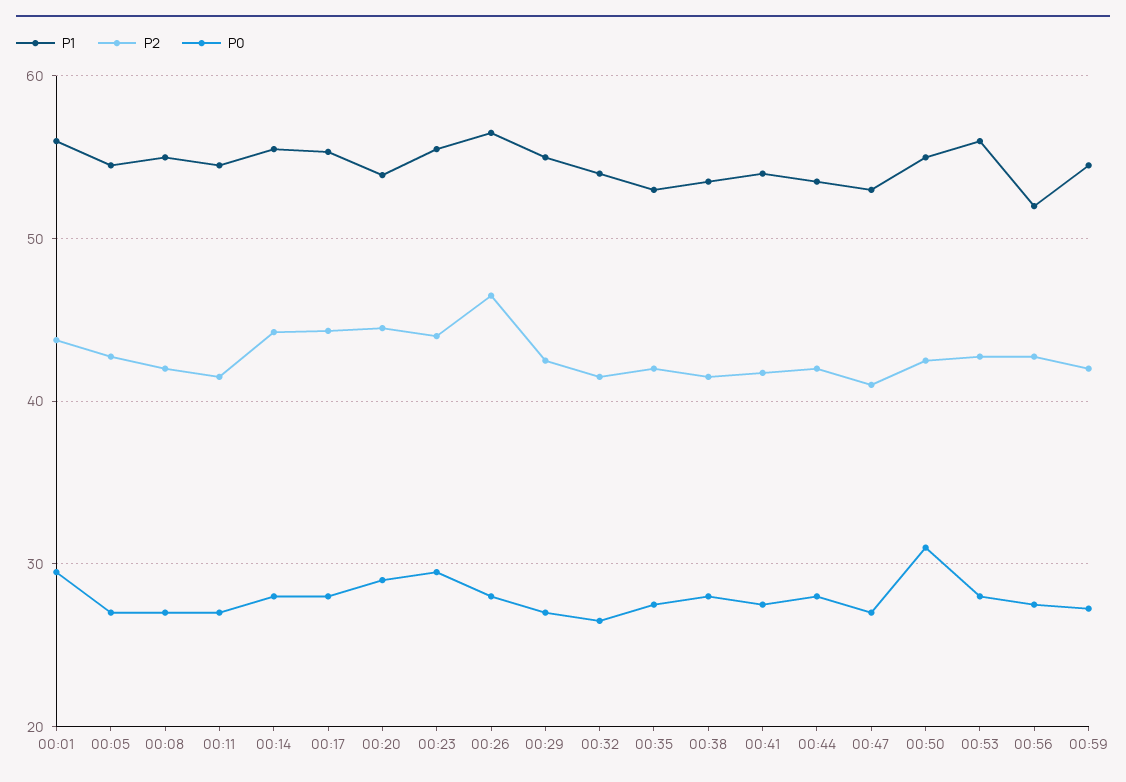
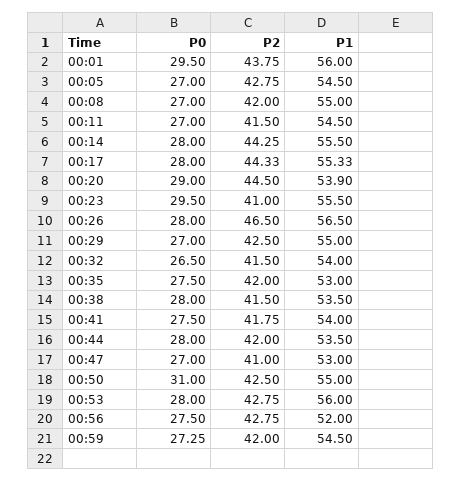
P2, 00:23: 44 -> 41

